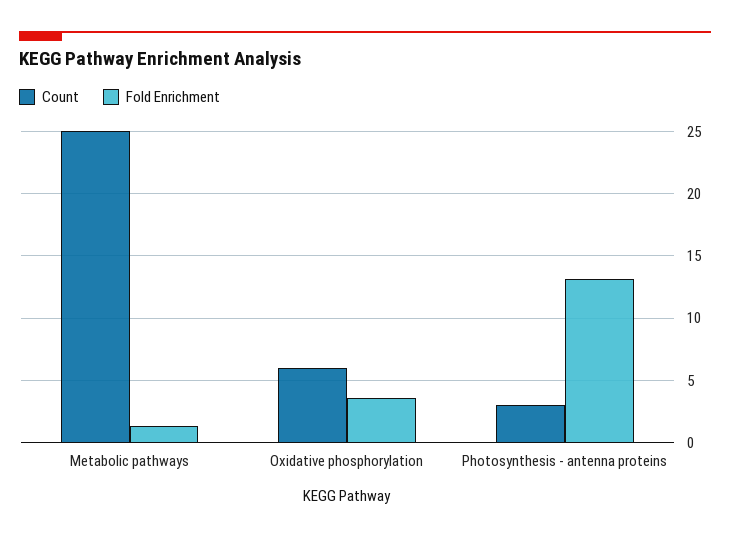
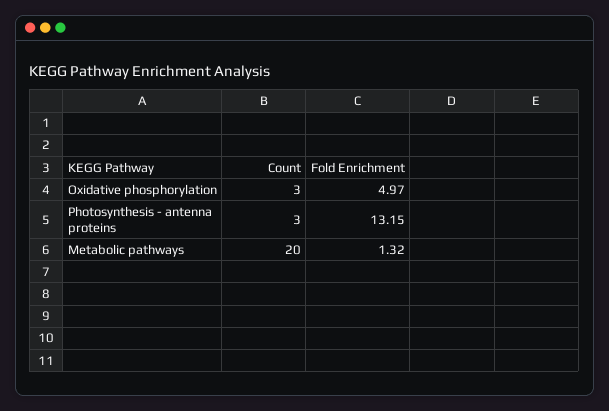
Count, Metabolic pathways: 25 -> 20
Count, Oxidative phosphorylation: 6 -> 3
Fold Enrichment, Oxidative phosphorylation: 3.5 -> 4.97

